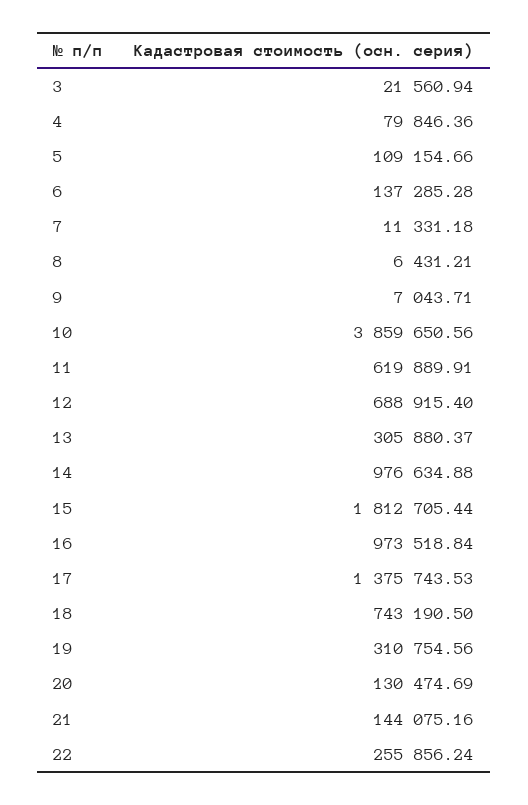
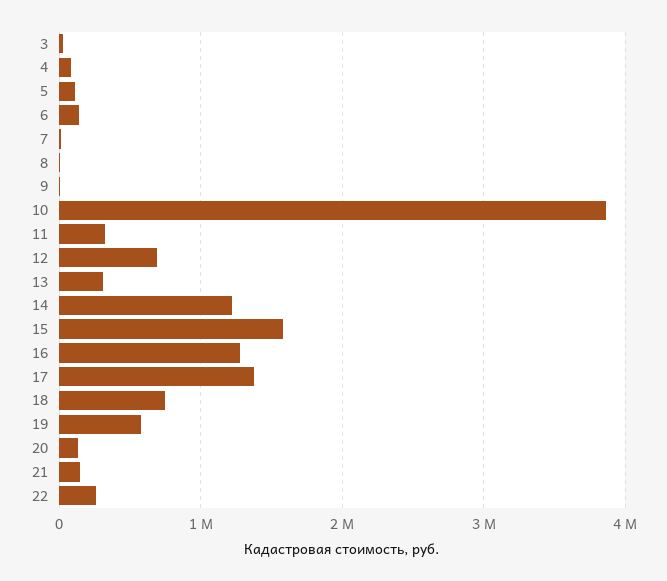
11: 619889.91 -> 300000
14: 976634.88 -> 1200000
15: 1812705.44 -> 1600000
16: 973518.84 -> 1300000
19: 310754.56 -> 600000

